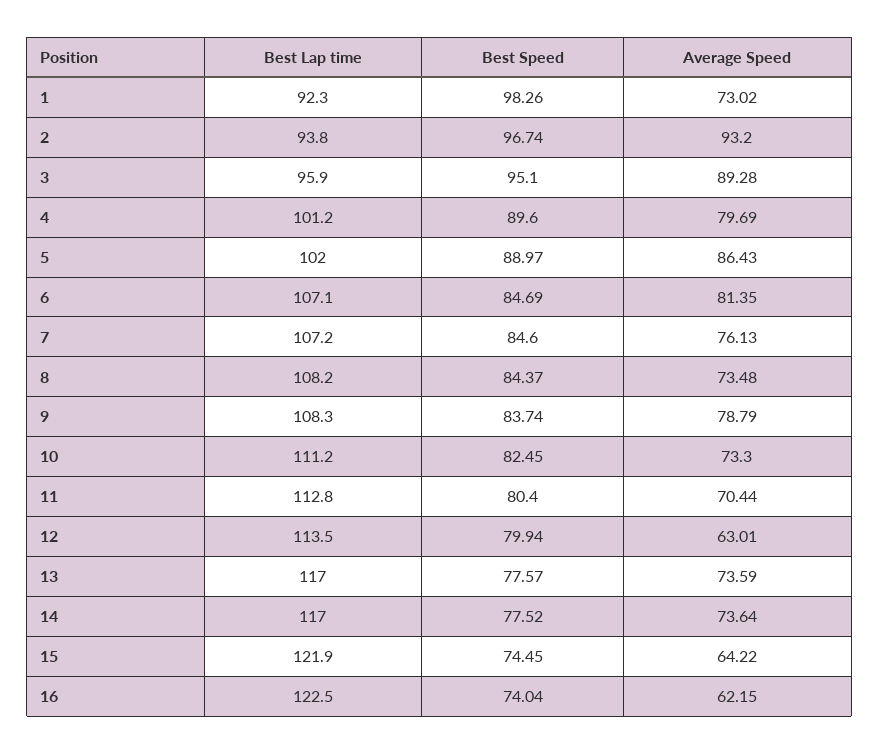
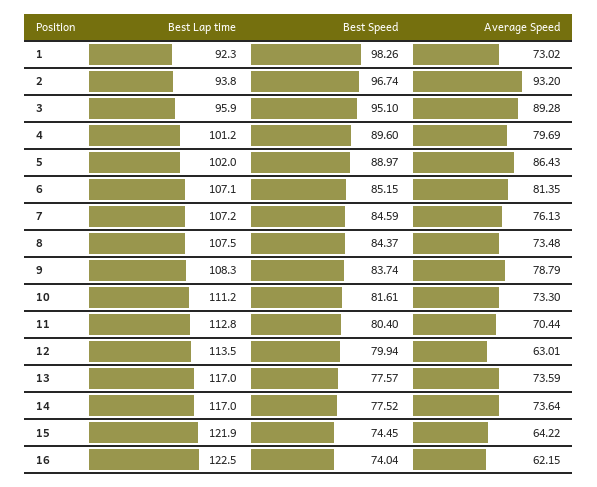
Best Speed, 6: 84.69 -> 85.15
Best Speed, 7: 84.6 -> 84.59
Best Lap time, 8: 108.2 -> 107.5
Best Speed, 10: 82.45 -> 81.61

